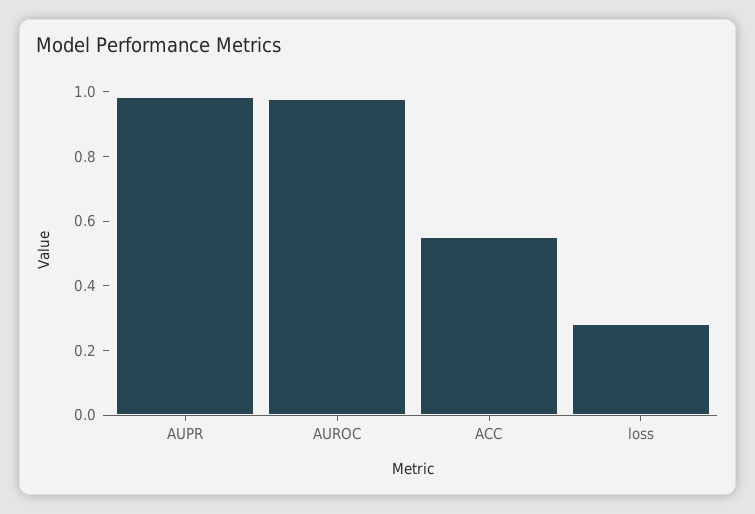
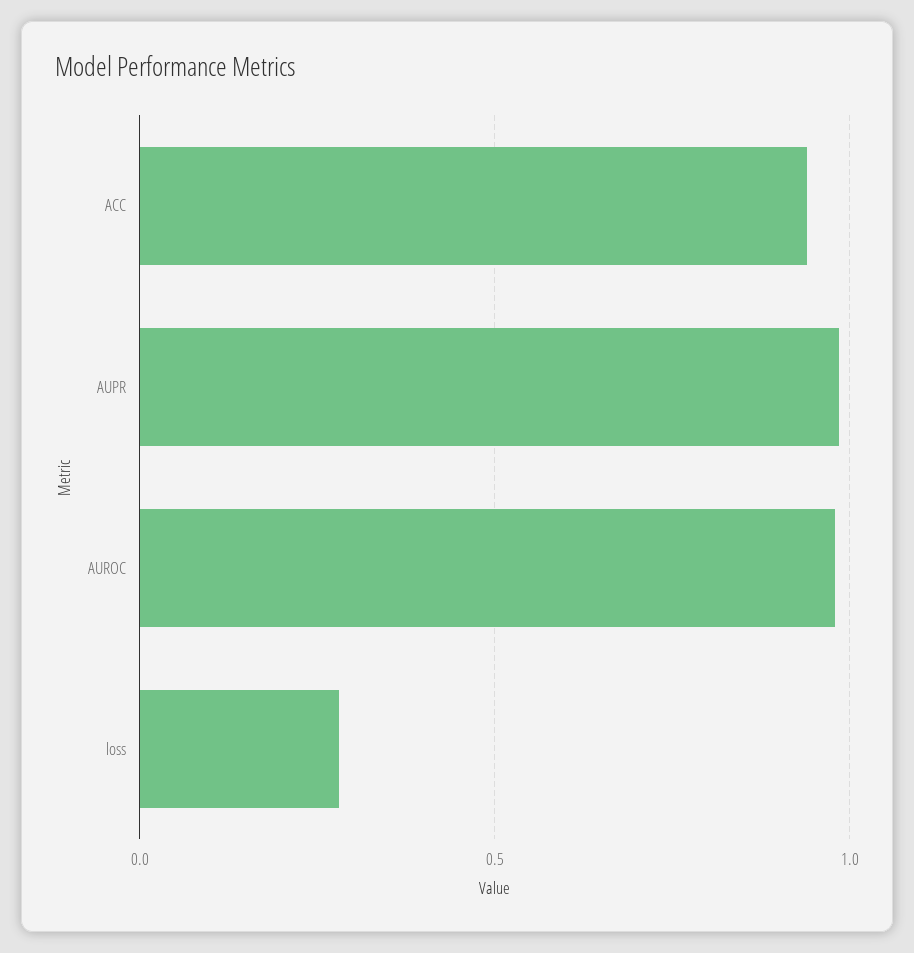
ACC: 0.55 -> 0.95

